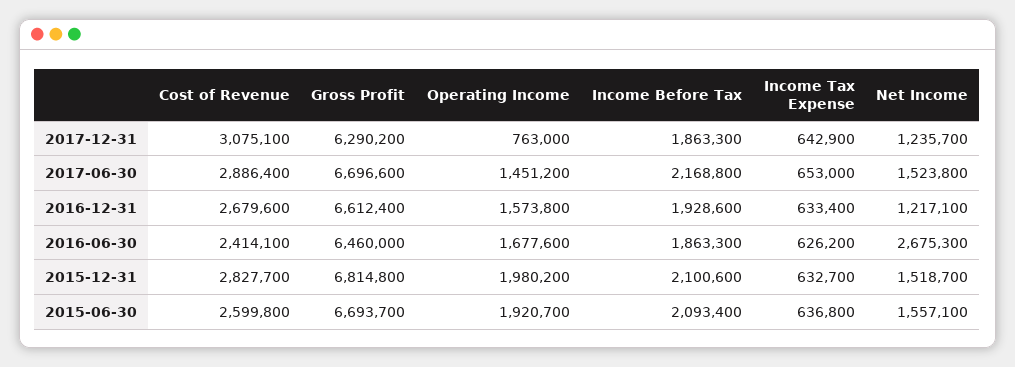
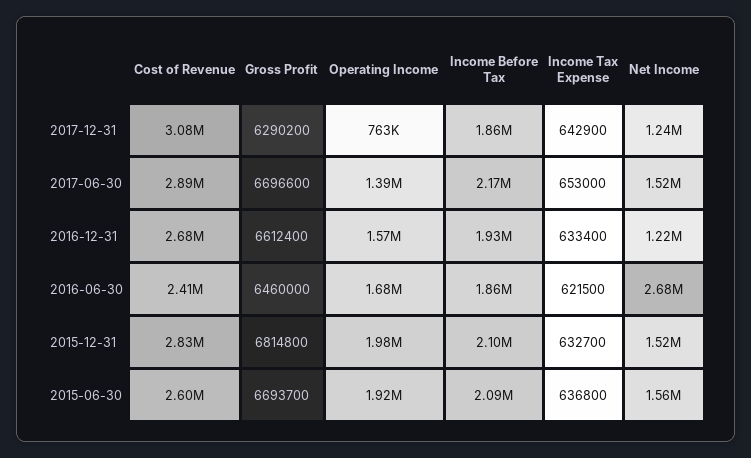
Operating Income, 2017-06-30: 1451200 -> 1390000
Income Tax Expense, 2016-06-30: 626200 -> 621500

